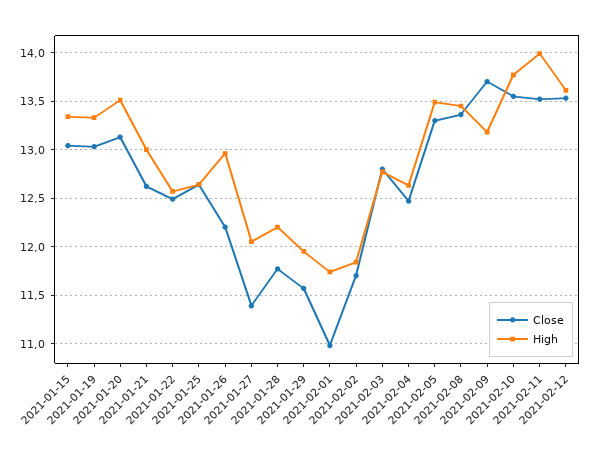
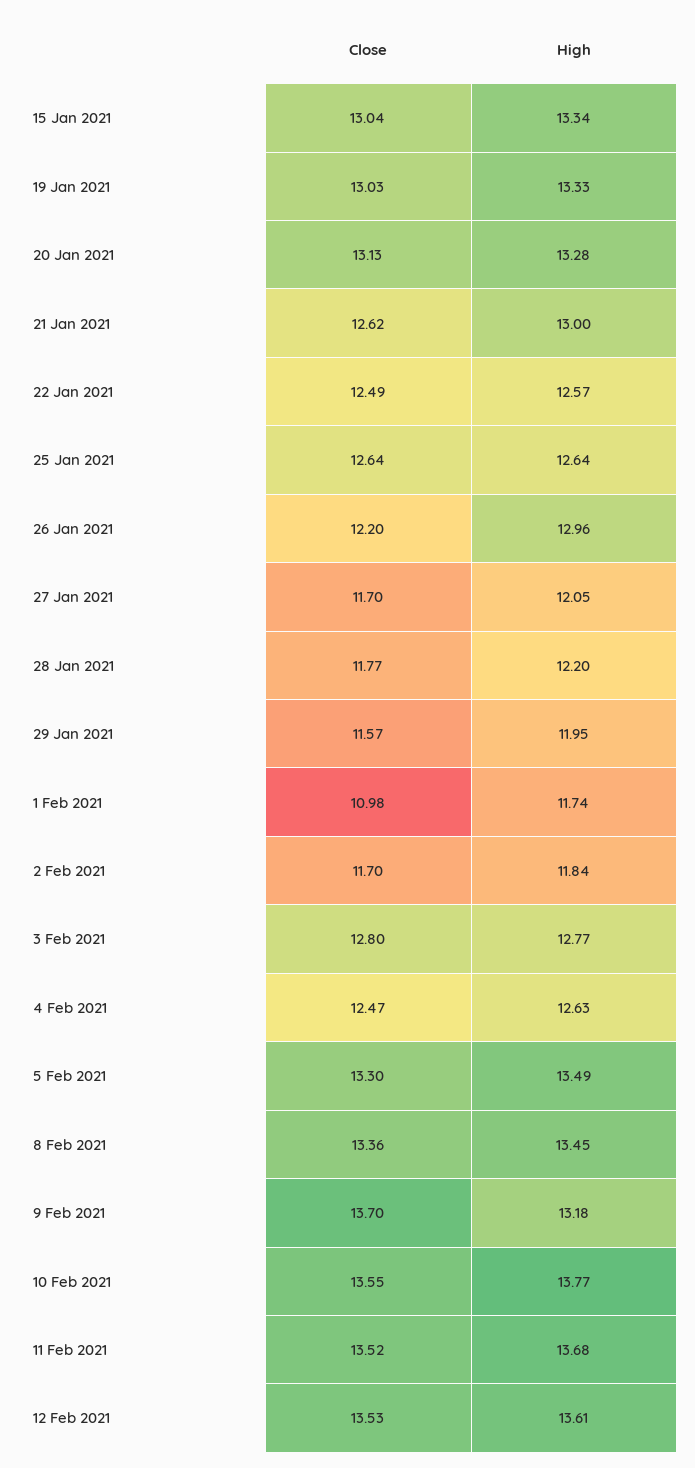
High, 2021-01-20: 13.5 -> 13.28
Close, 2021-01-27: 11.4 -> 11.7
High, 2021-02-11: 14 -> 13.68

